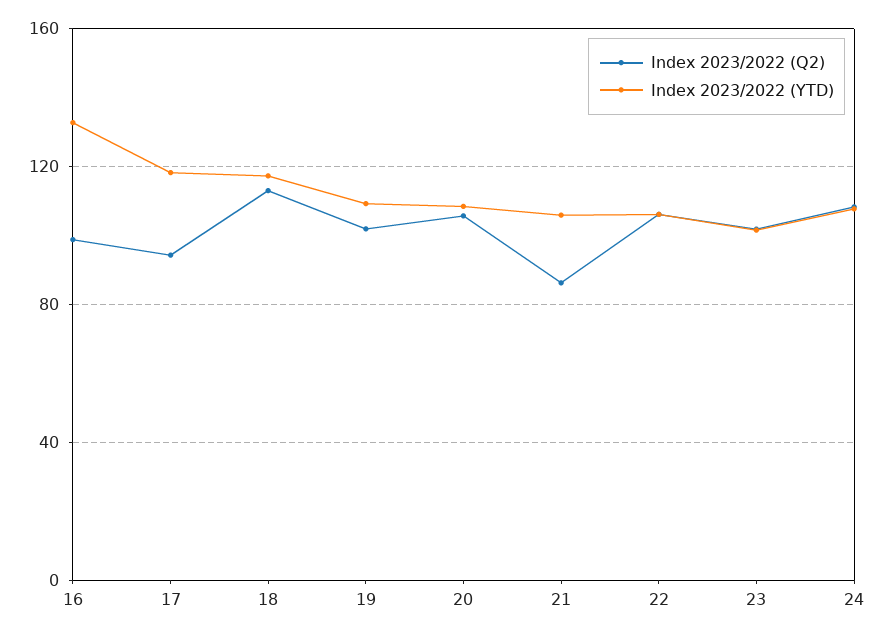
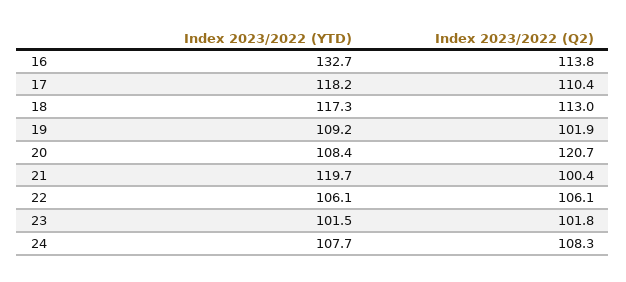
Index 2023/2022 (Q2), 16: 100 -> 113.8
Index 2023/2022 (Q2), 17: 95 -> 110.4
Index 2023/2022 (Q2), 20: 105 -> 120.7
Index 2023/2022 (Q2), 21: 85 -> 100.4
Index 2023/2022 (YTD), 21: 105 -> 119.7

